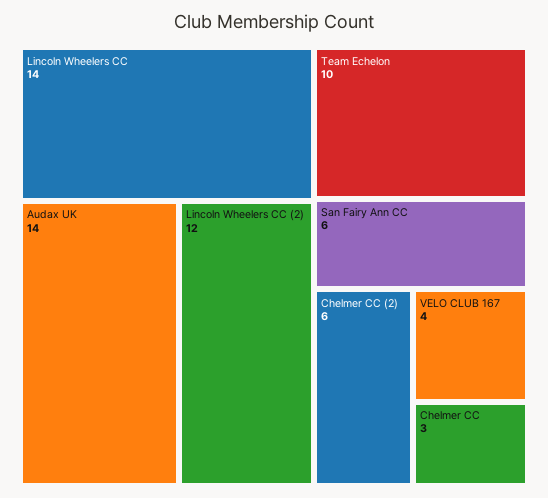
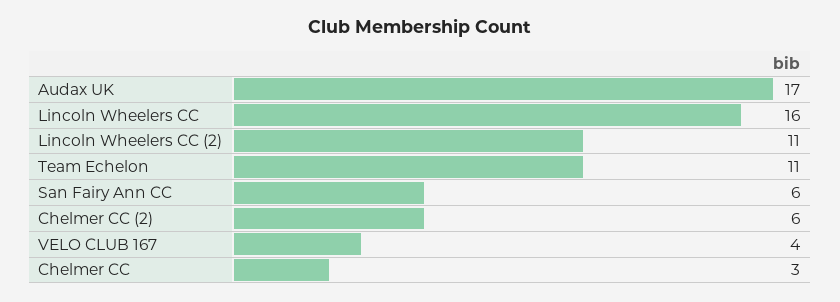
Lincoln Wheelers CC: 14 -> 16
Audax UK: 14 -> 17
Lincoln Wheelers CC (2): 12 -> 11
Team Echelon: 10 -> 11

